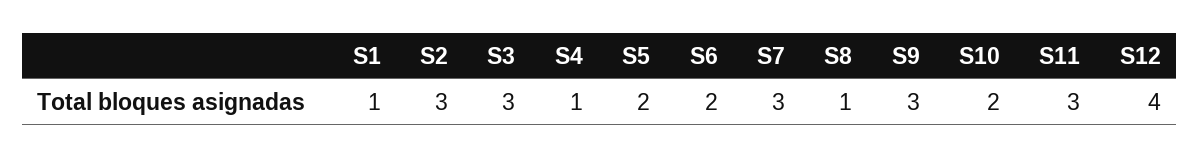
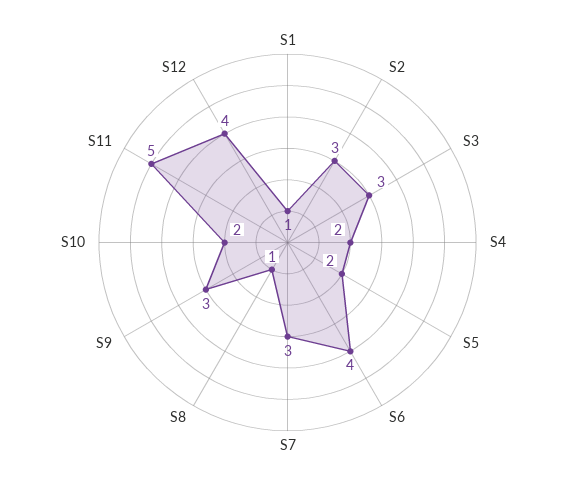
S4: 1 -> 2
S6: 2 -> 4
S11: 3 -> 5

